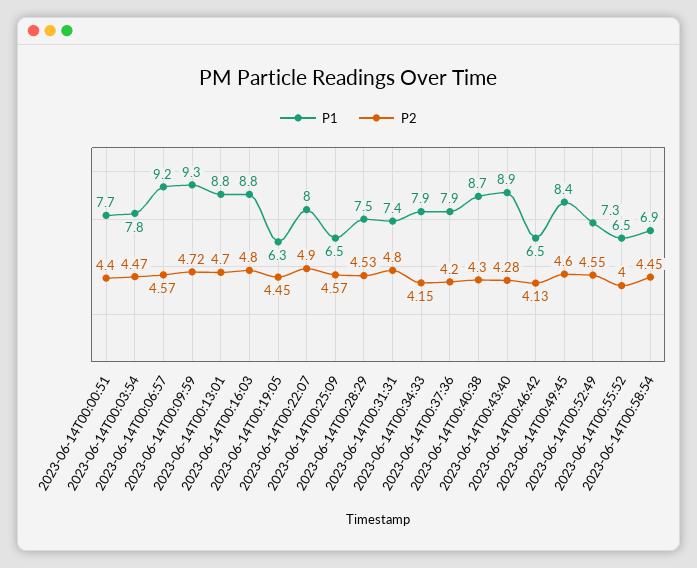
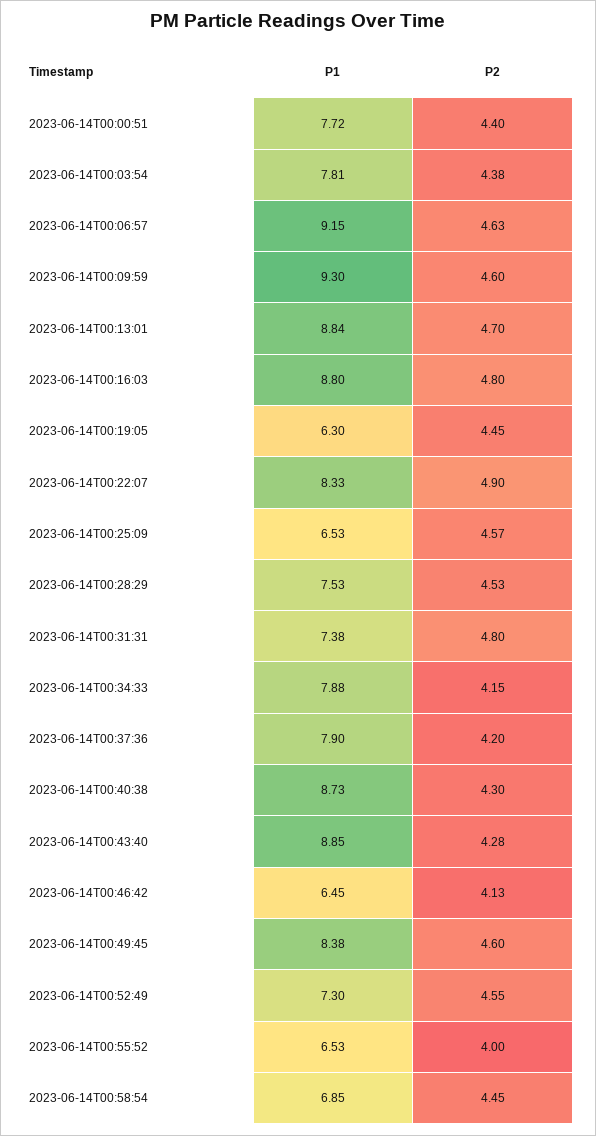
P2, 2023-06-14T00:03:54: 4.47 -> 4.38
P2, 2023-06-14T00:06:57: 4.57 -> 4.63
P2, 2023-06-14T00:09:59: 4.72 -> 4.6
P1, 2023-06-14T00:22:07: 8 -> 8.33

